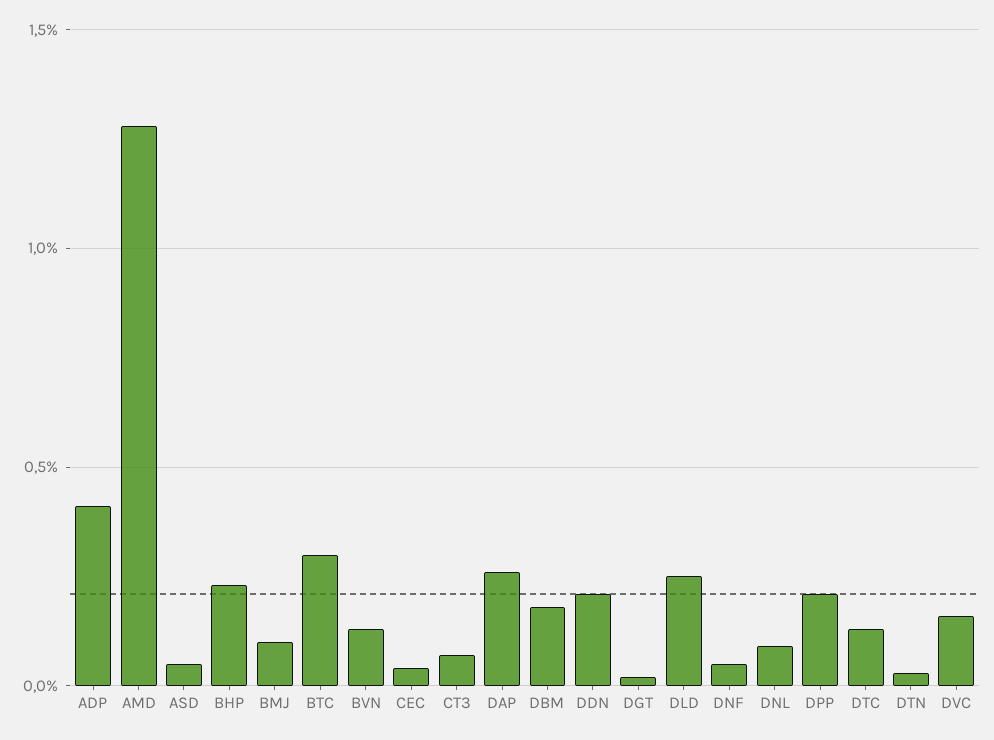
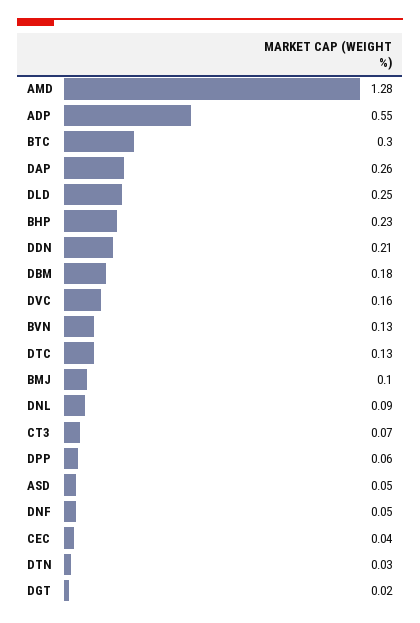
ADP: 0.4 -> 0.55
DPP: 0.2 -> 0.06

